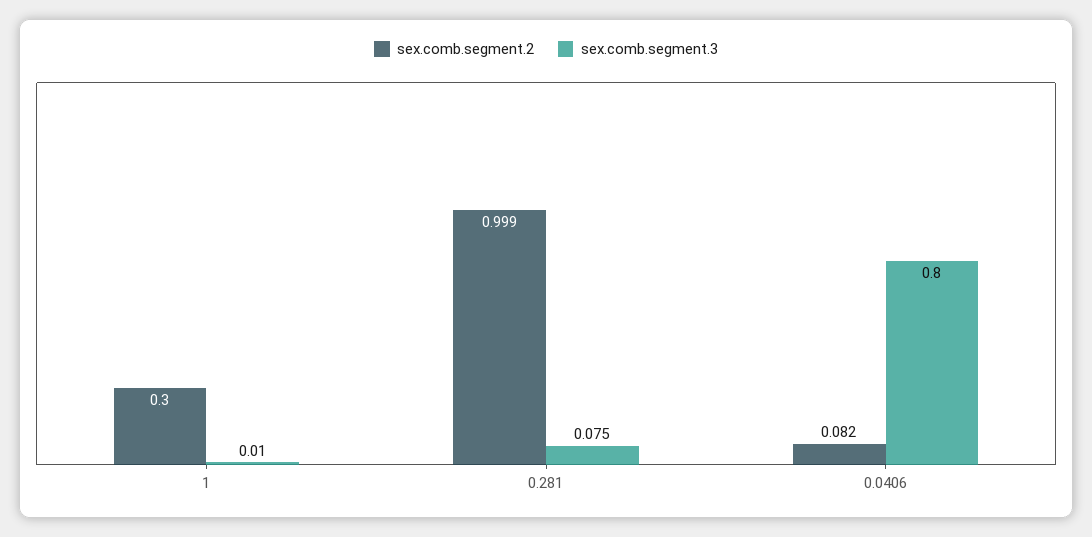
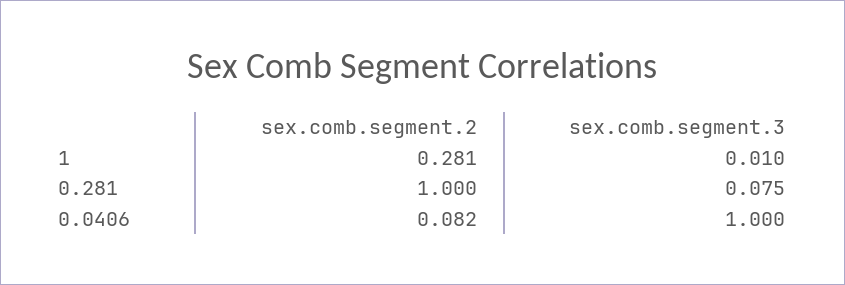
sex.comb.segment.2, 1: 0.3 -> 0.281
sex.comb.segment.2, 0.281: 0.999 -> 1
sex.comb.segment.3, 0.0406: 0.8 -> 1

